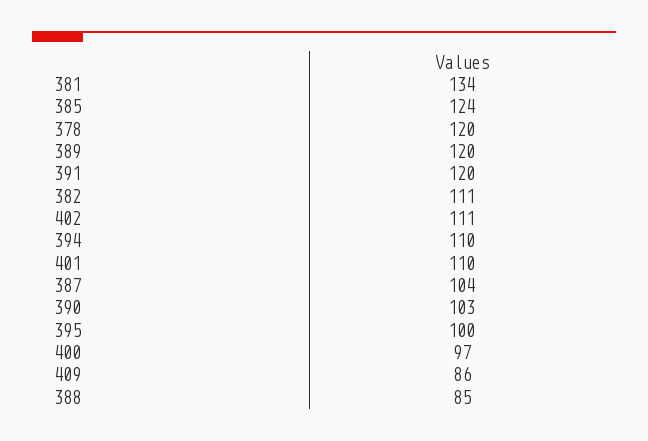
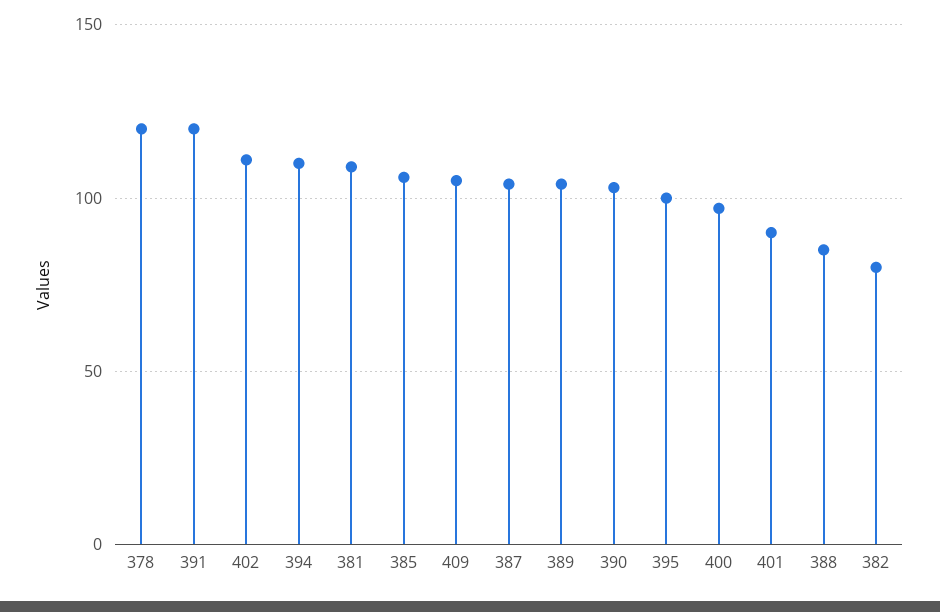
381: 134 -> 110
385: 124 -> 105
389: 120 -> 105
382: 111 -> 80
401: 110 -> 90
409: 86 -> 105

